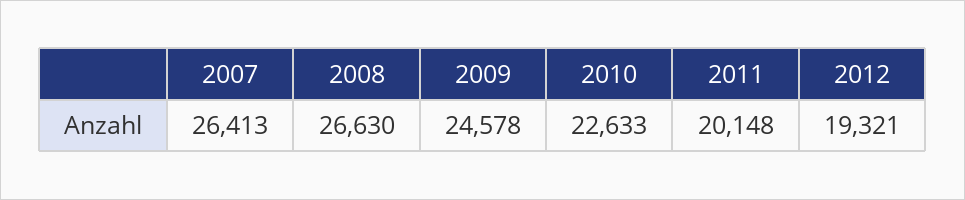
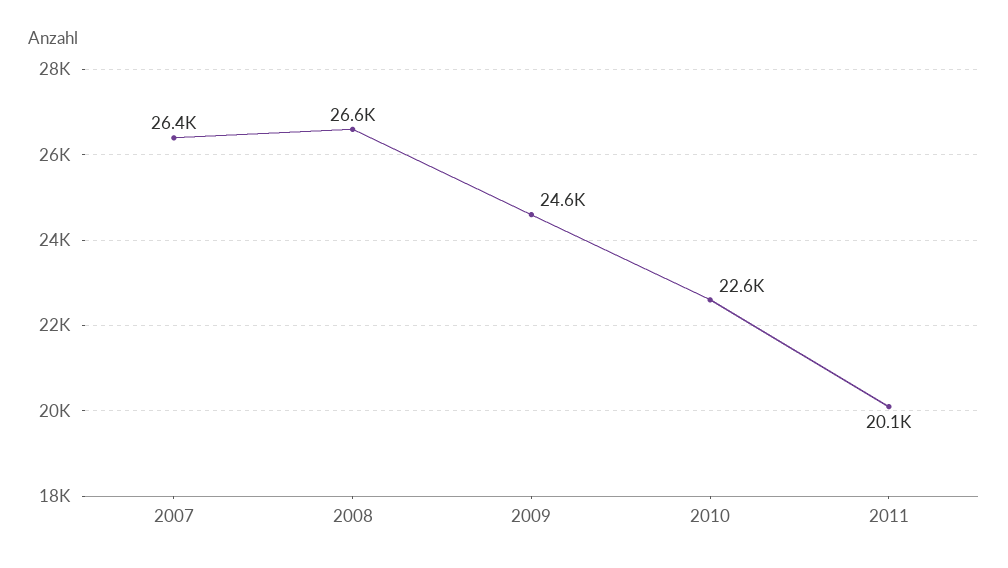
2012: 19321 -> none

